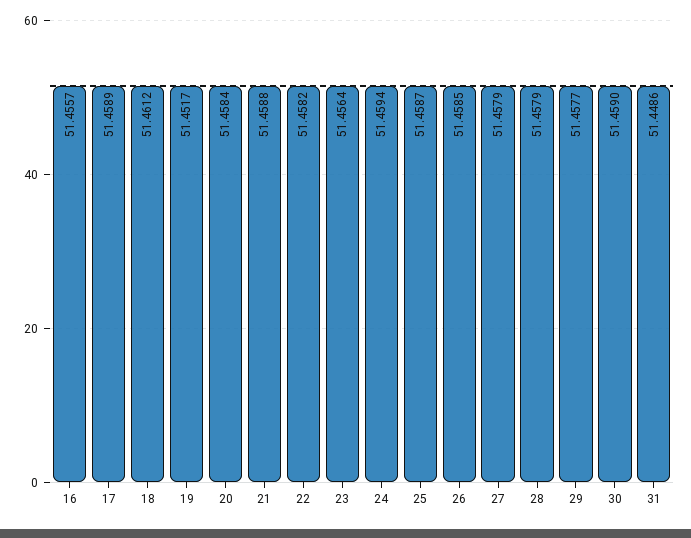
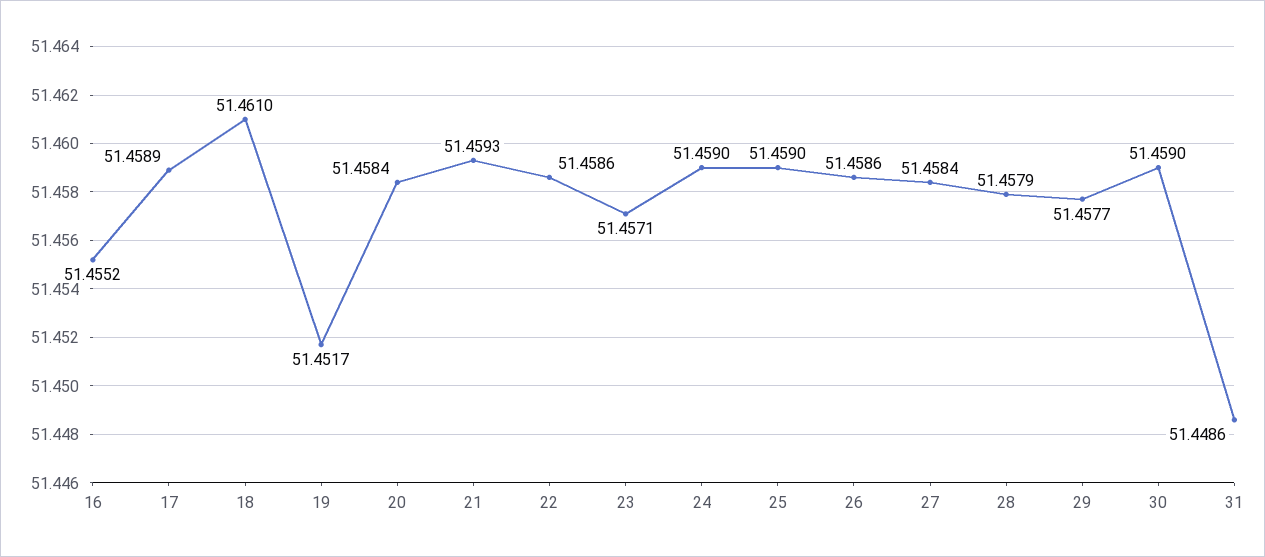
16: 51.4557 -> 51.4552
18: 51.4612 -> 51.461
21: 51.4588 -> 51.4593
22: 51.4582 -> 51.4586
23: 51.4564 -> 51.4571
24: 51.4594 -> 51.459
25: 51.4587 -> 51.459
26: 51.4585 -> 51.4586
27: 51.4579 -> 51.4584

